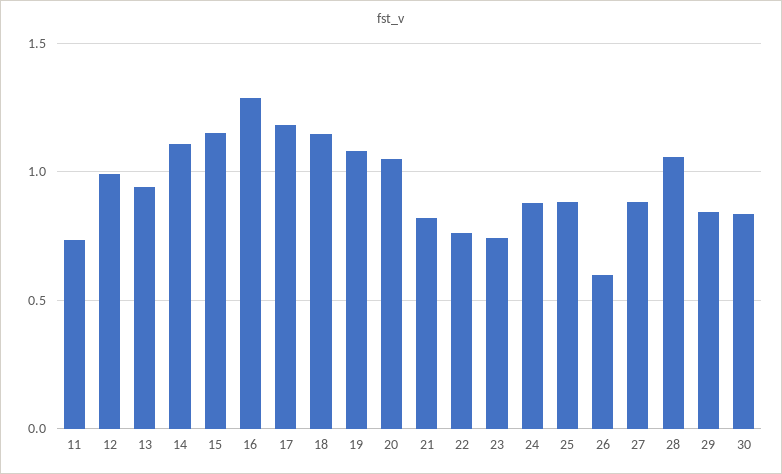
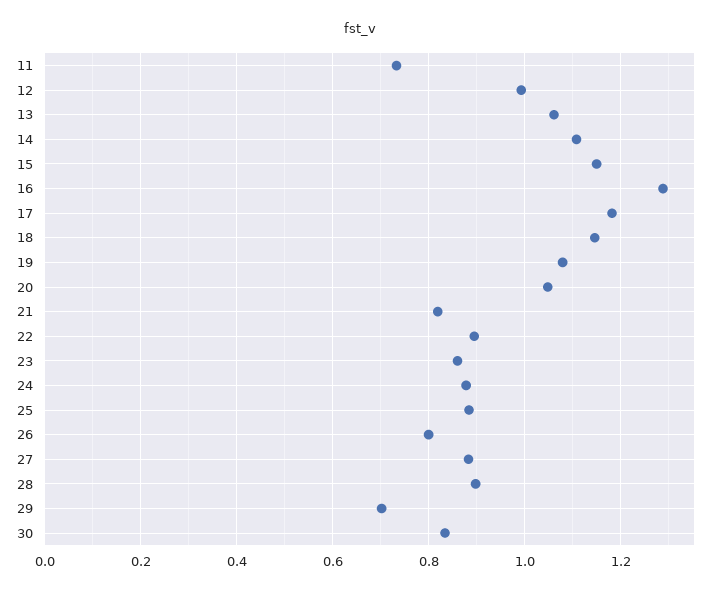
13: 0.95 -> 1.06
22: 0.75 -> 0.9
23: 0.75 -> 0.86
26: 0.6 -> 0.8
28: 1.05 -> 0.9
29: 0.85 -> 0.7

